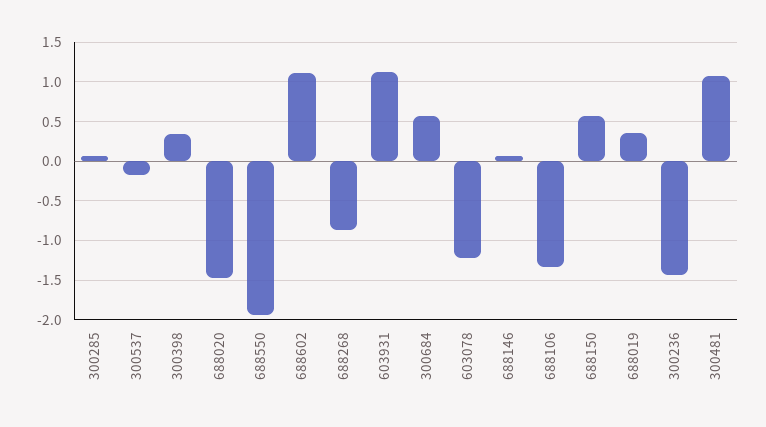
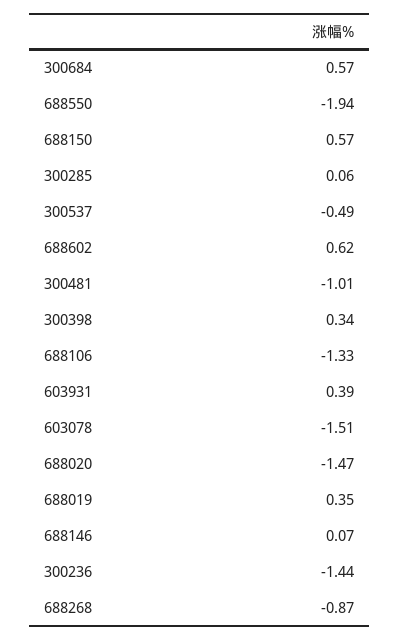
300537: -0.2 -> -0.49
688602: 1.1 -> 0.62
603931: 1.1 -> 0.39
603078: -1.2 -> -1.51
300481: 1.1 -> -1.01

